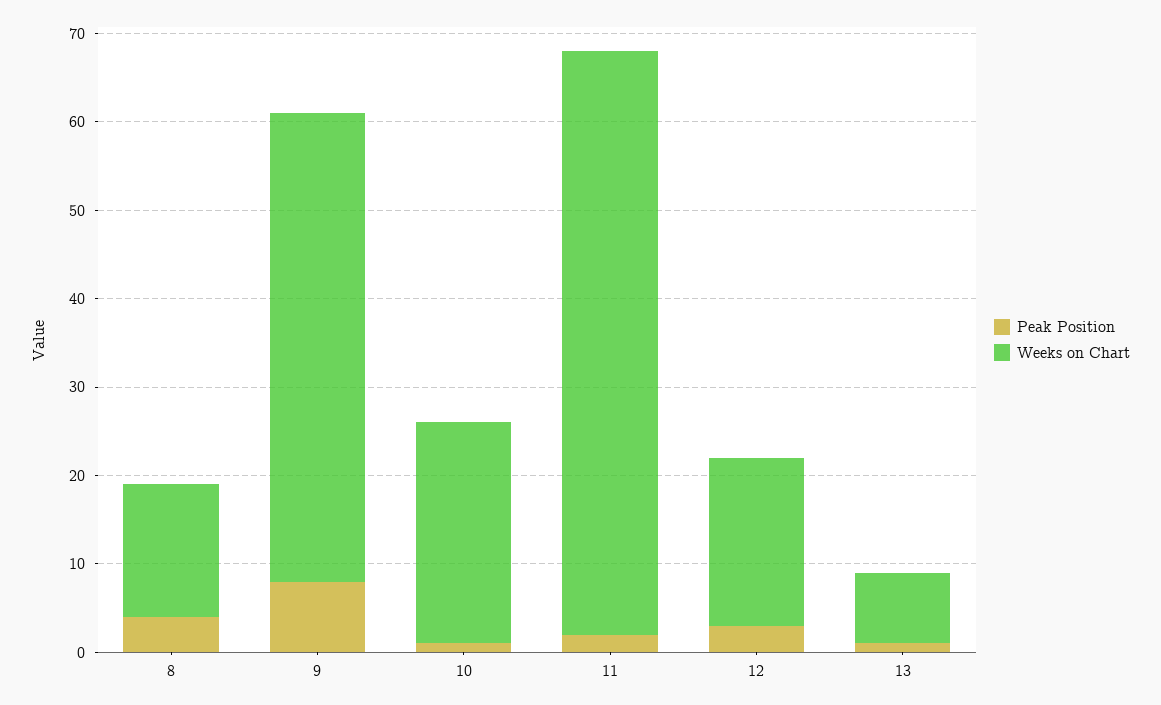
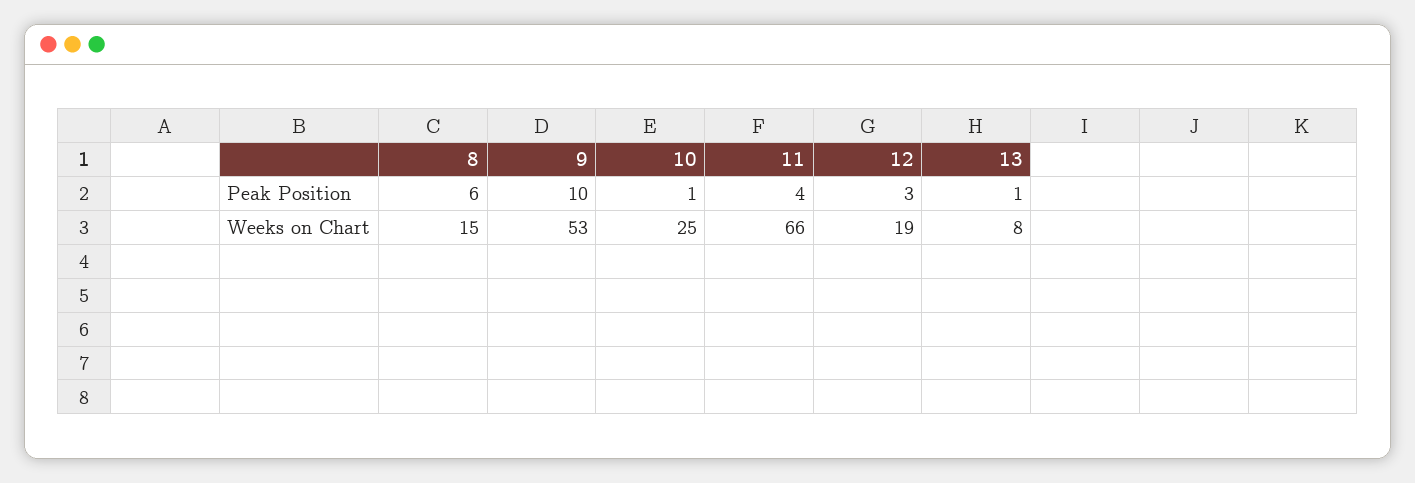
Peak Position, 8: 4 -> 6
Peak Position, 9: 8 -> 10
Peak Position, 11: 2 -> 4

